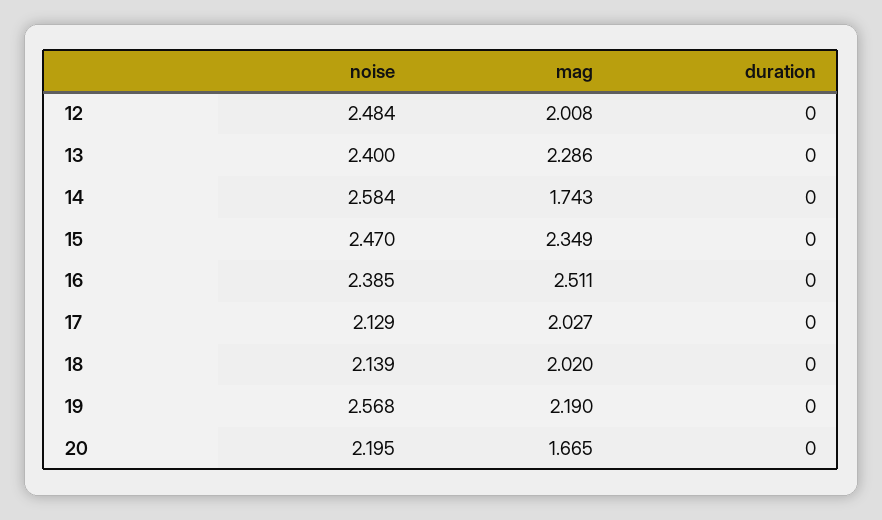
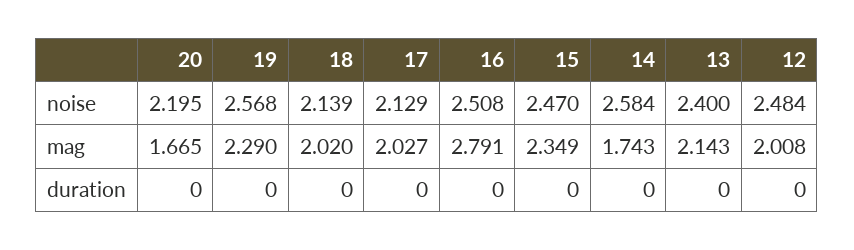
mag, 13: 2.286 -> 2.143
noise, 16: 2.385 -> 2.508
mag, 16: 2.511 -> 2.791
mag, 19: 2.19 -> 2.29

